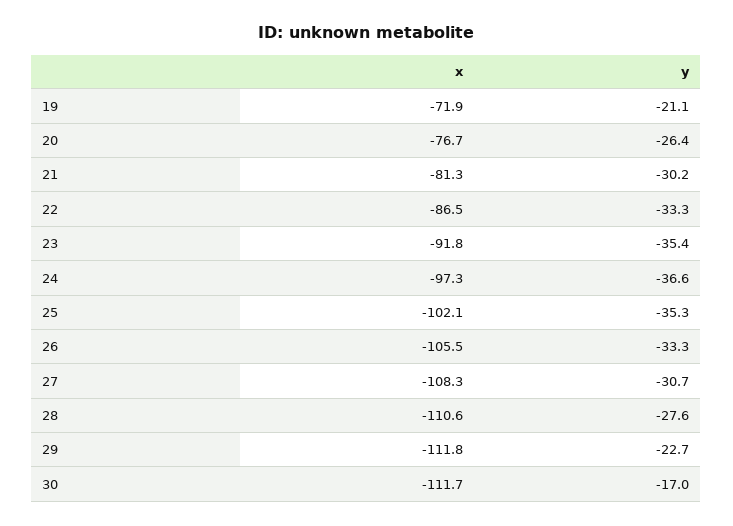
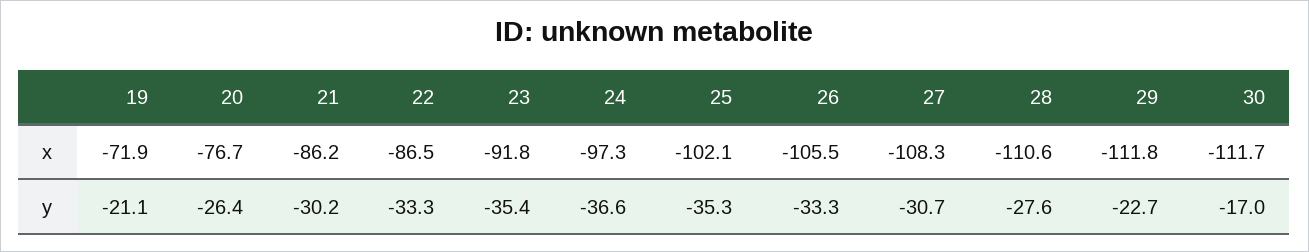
x, 21: -81.3 -> -86.2

